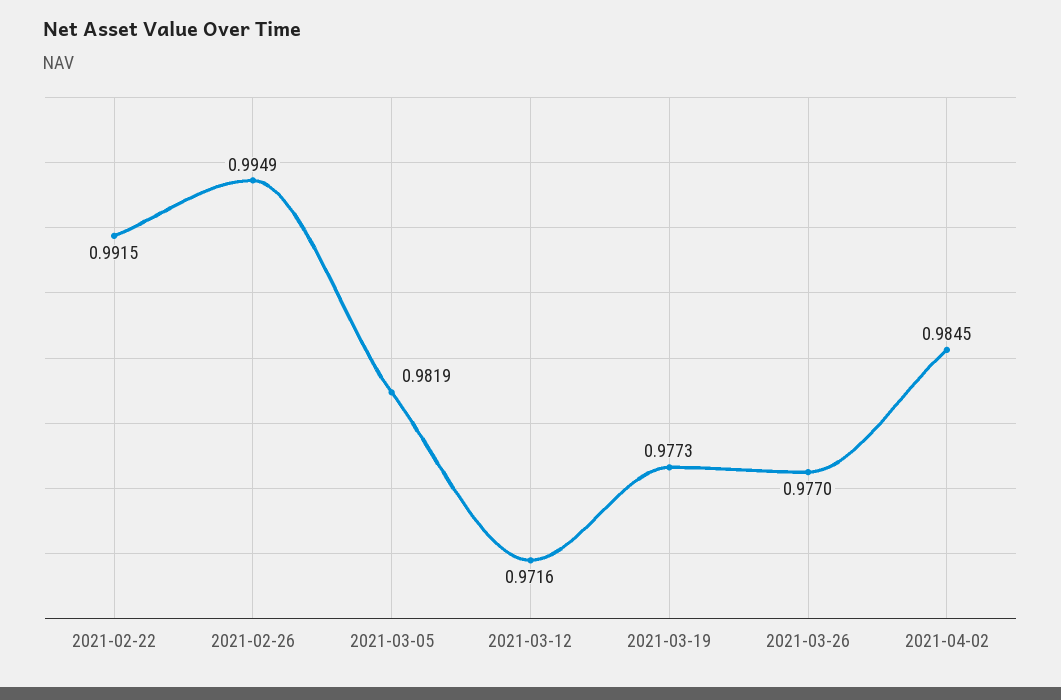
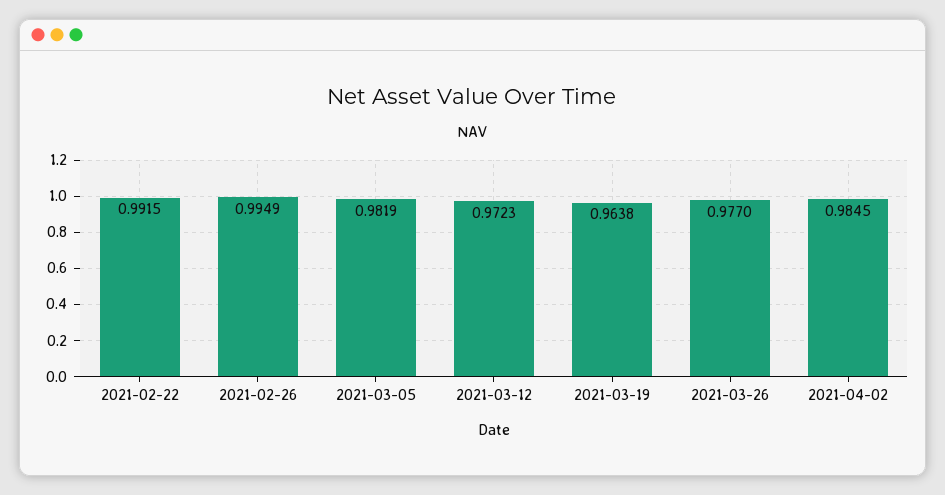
2021-03-12: 0.9716 -> 0.9723
2021-03-19: 0.9773 -> 0.9638

